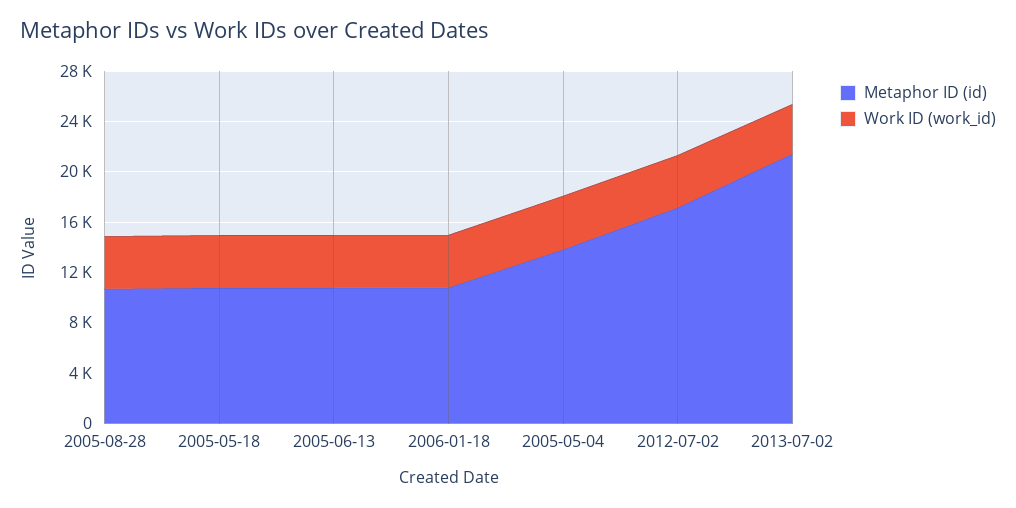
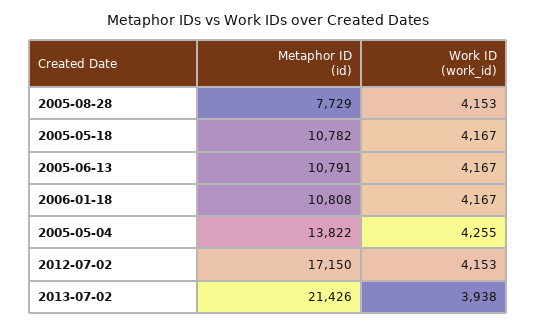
Metaphor ID (id), 2005-08-28: 11000 -> 7729

